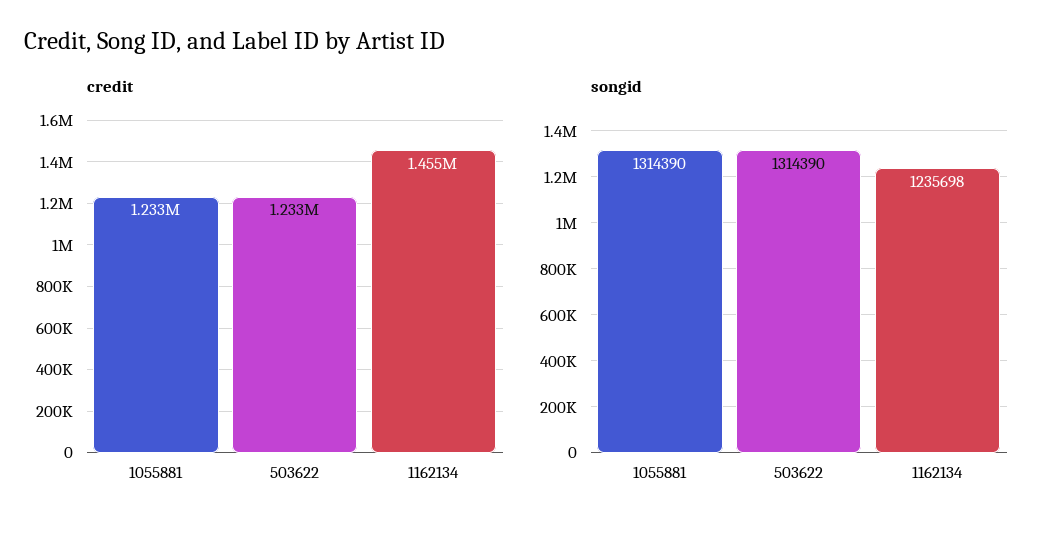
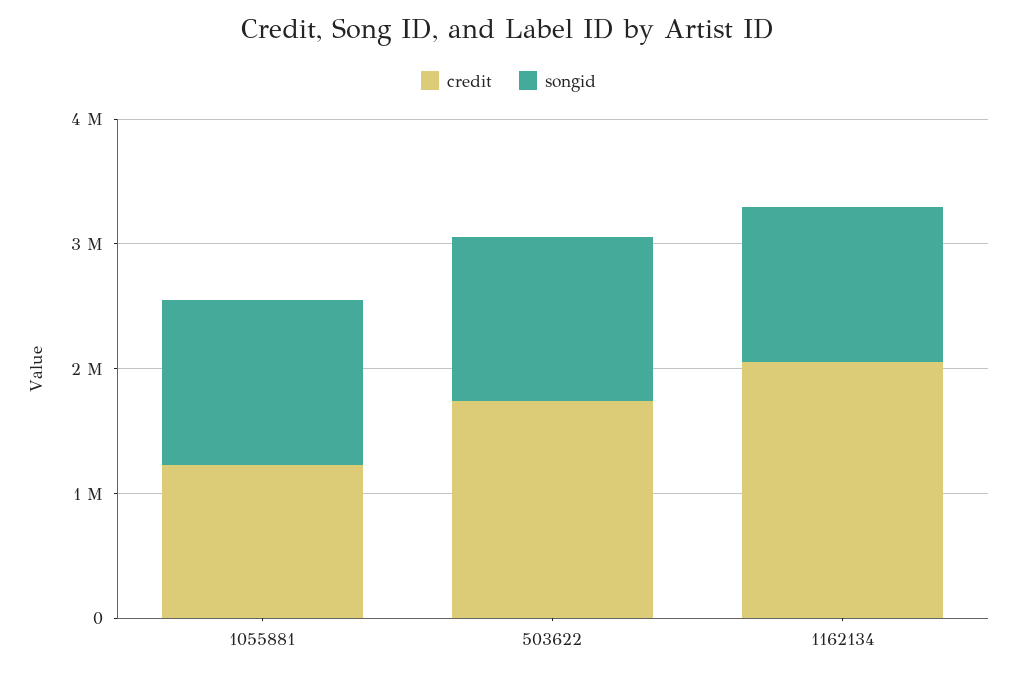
credit, 503622: 1233000 -> 1800000
credit, 1162134: 1455000 -> 2000000

